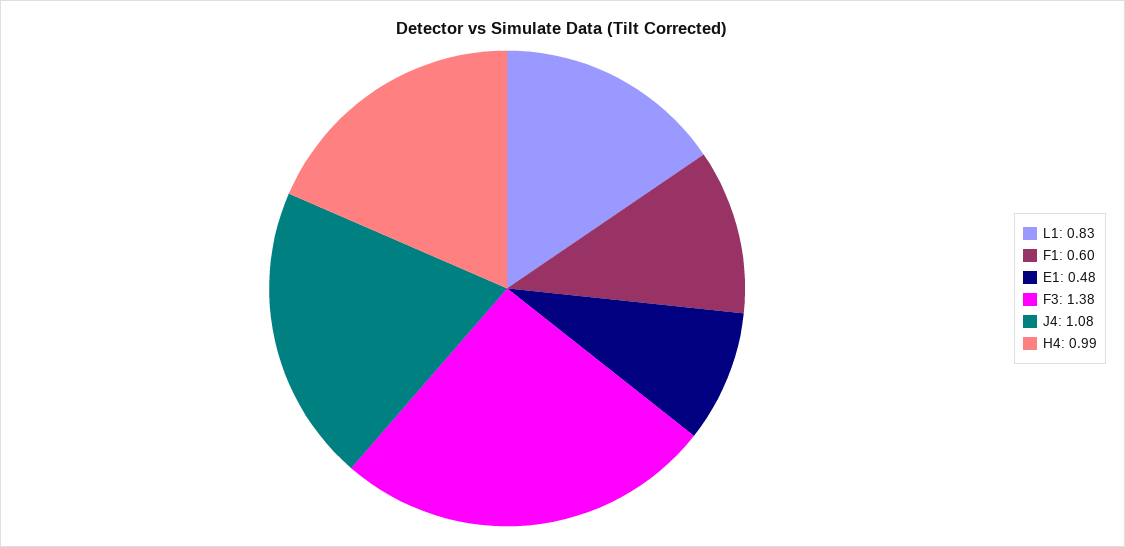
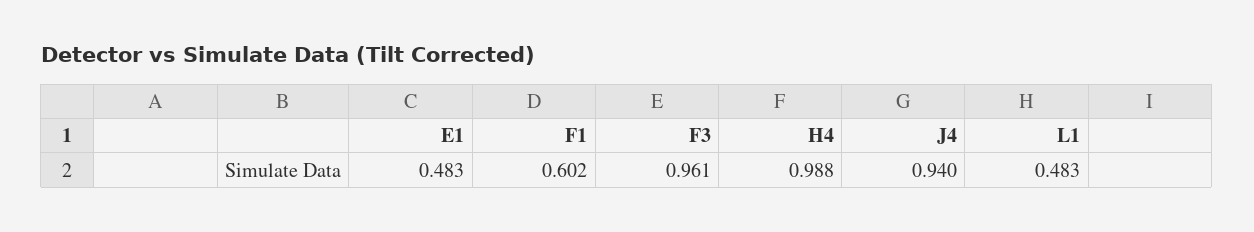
L1: 0.83 -> 0.483
F3: 1.38 -> 0.961
J4: 1.08 -> 0.94

